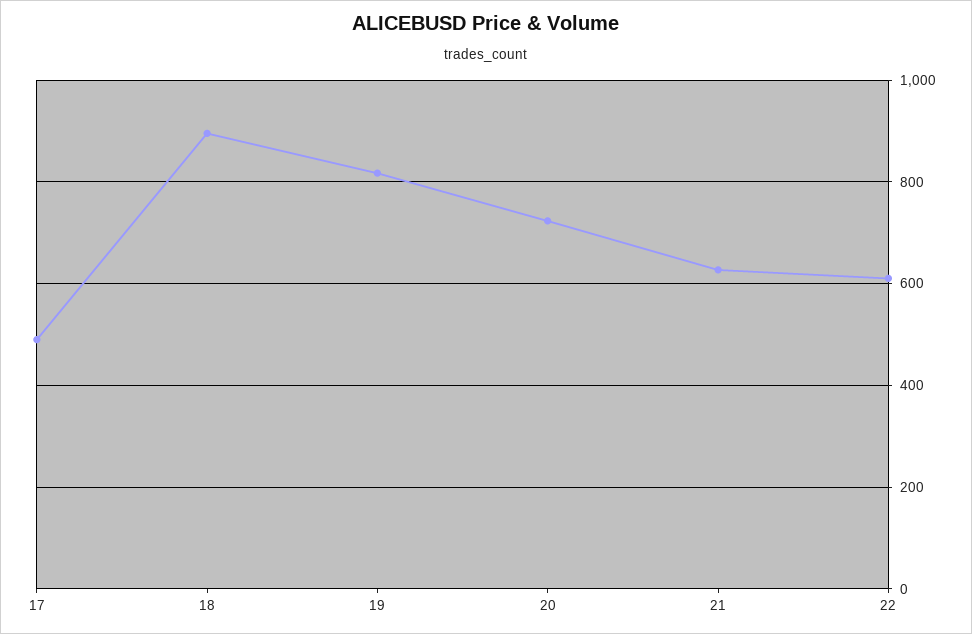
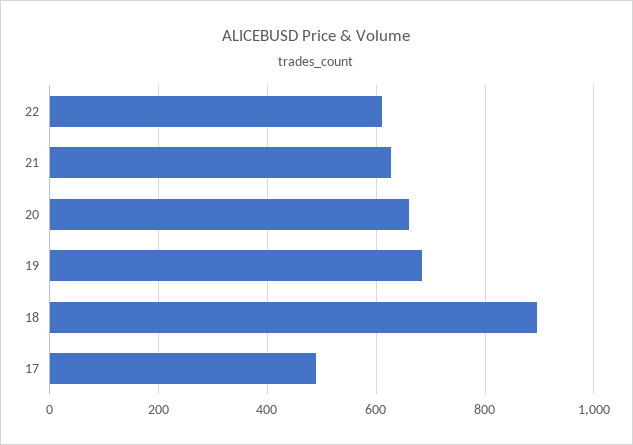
19: 820 -> 680
20: 720 -> 660

